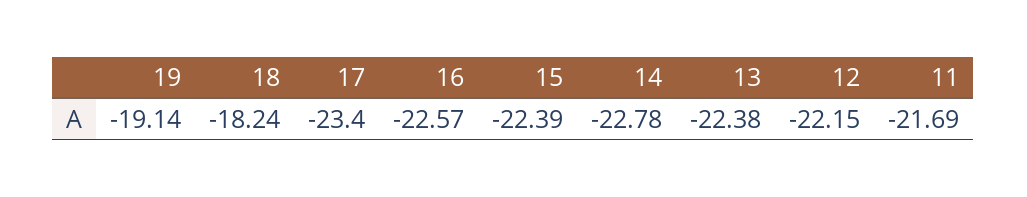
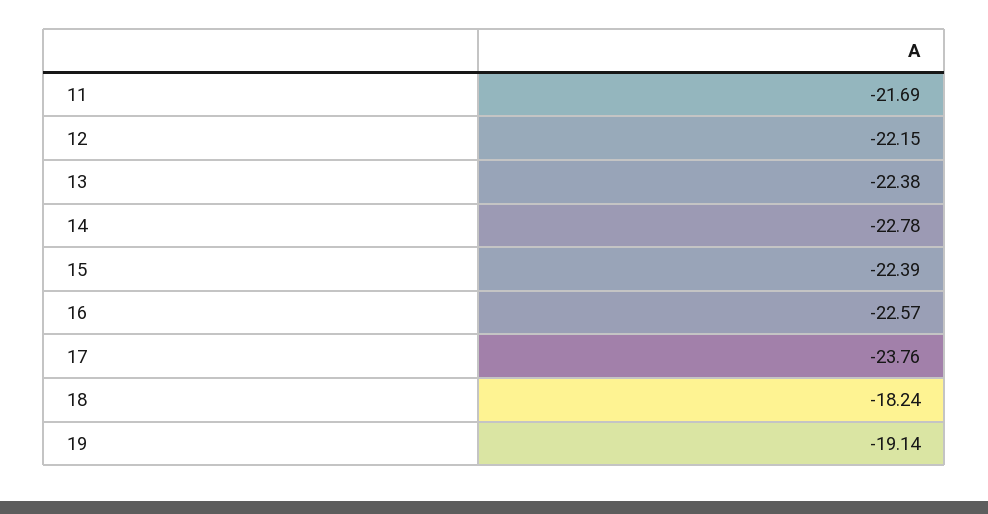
17: -23.4 -> -23.76

